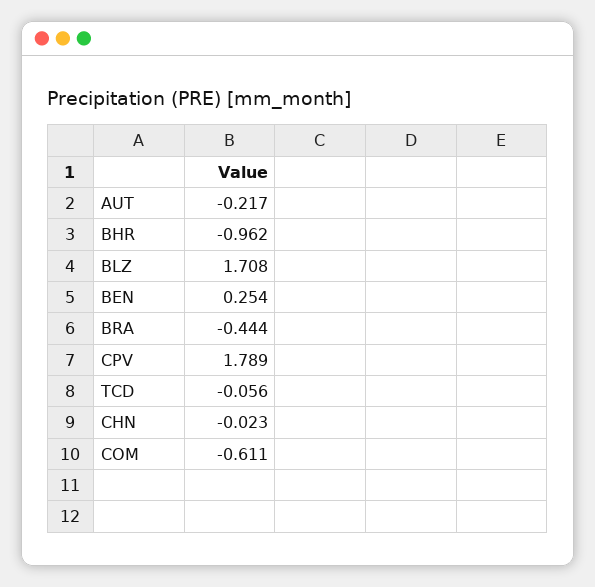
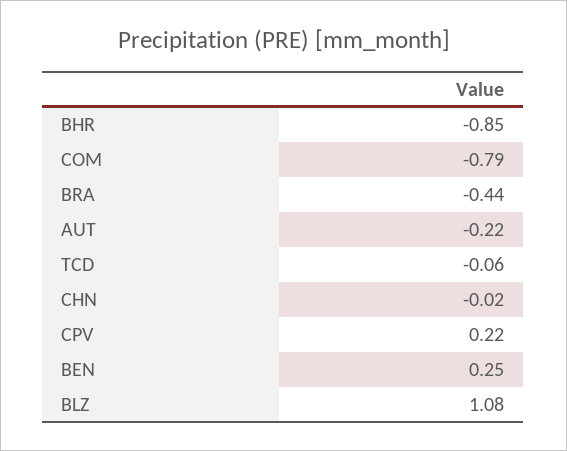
BHR: -0.962 -> -0.85
BLZ: 1.708 -> 1.08
CPV: 1.789 -> 0.22
COM: -0.611 -> -0.79

